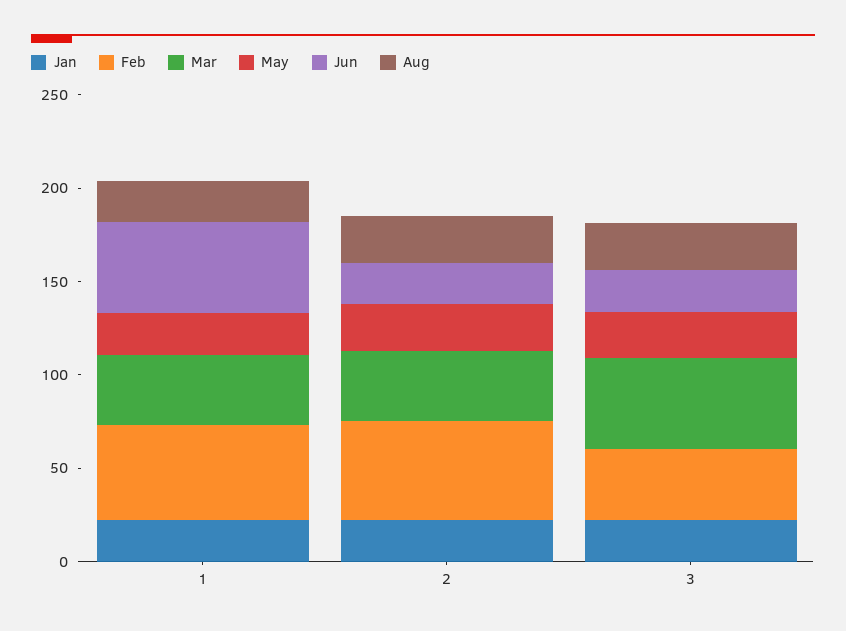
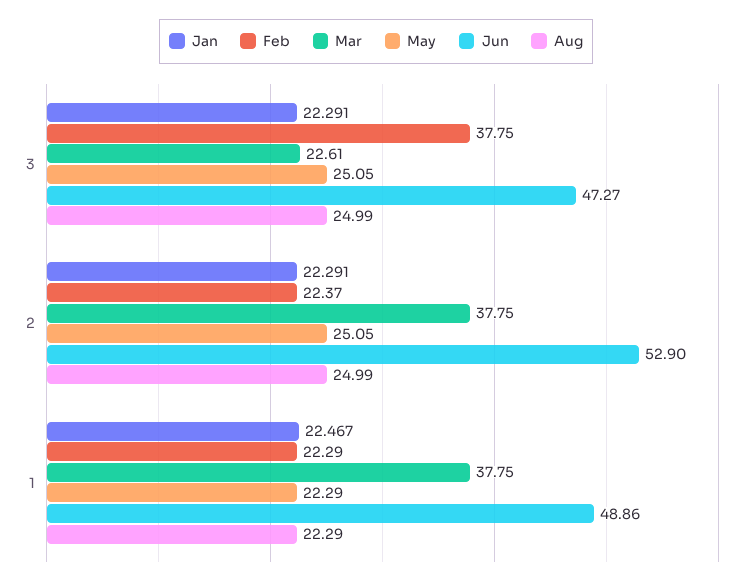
Feb, 1: 50 -> 22.29
Feb, 2: 50 -> 22.37
Jun, 2: 20 -> 52.9
Mar, 3: 50 -> 22.61
Jun, 3: 20 -> 47.27

